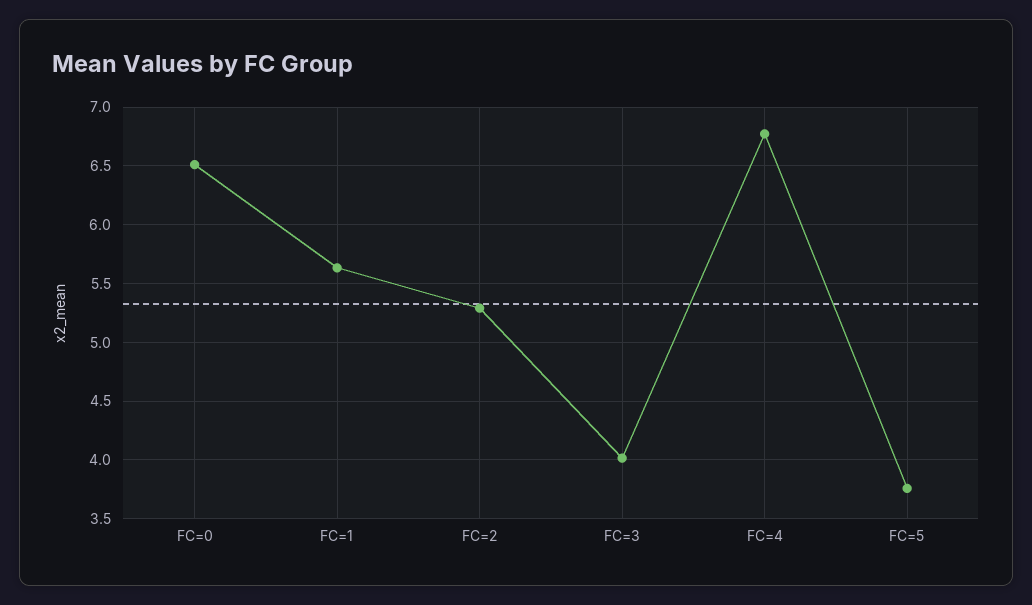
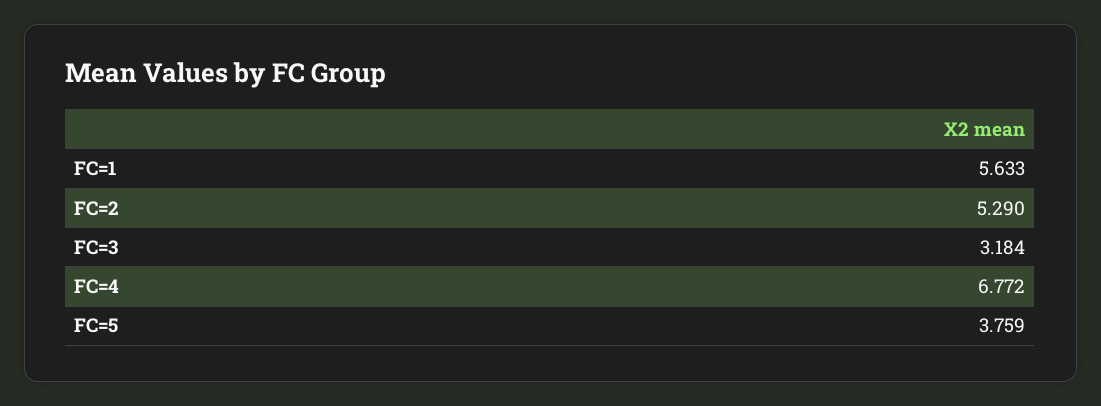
FC=0: 6.5 -> none
FC=3: 4 -> 3.184

